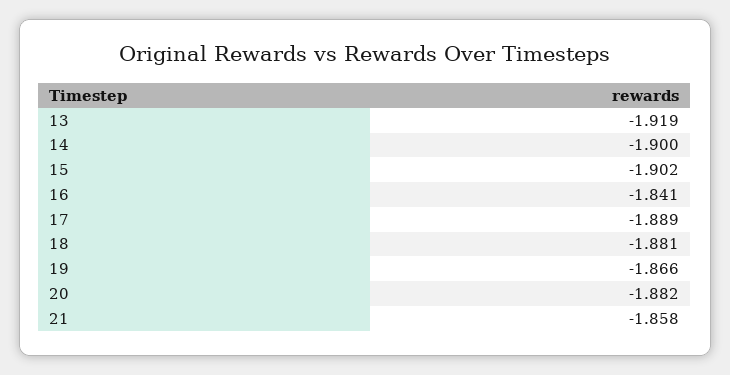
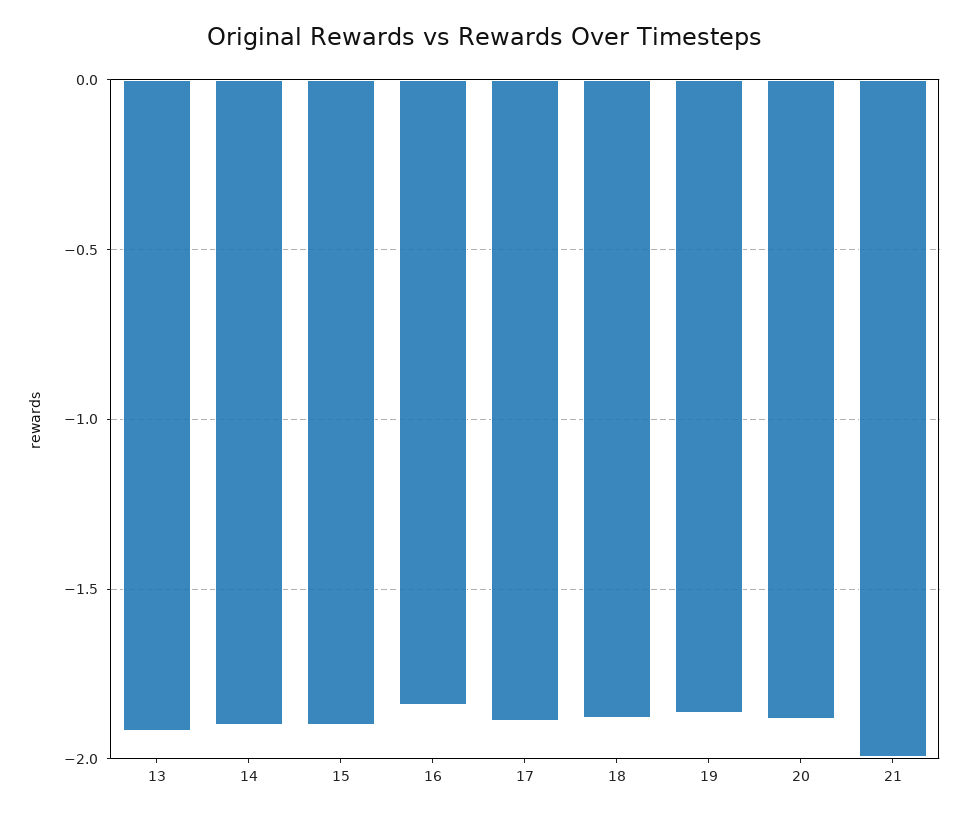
21: -1.858 -> -2

